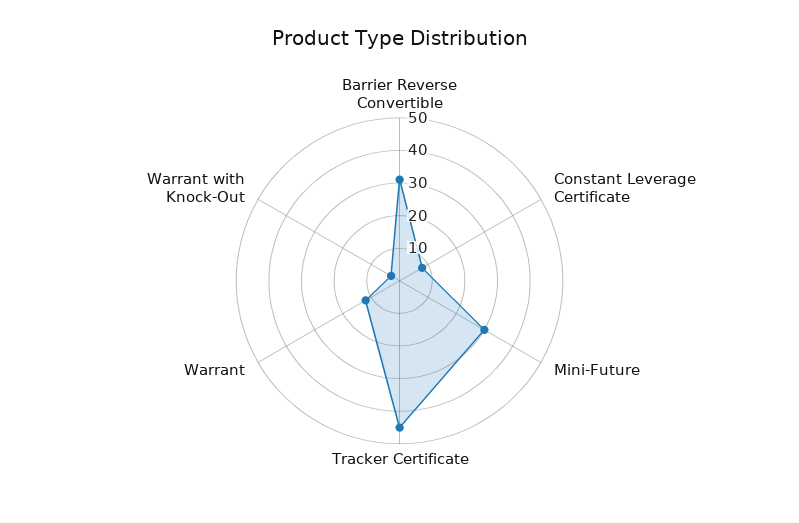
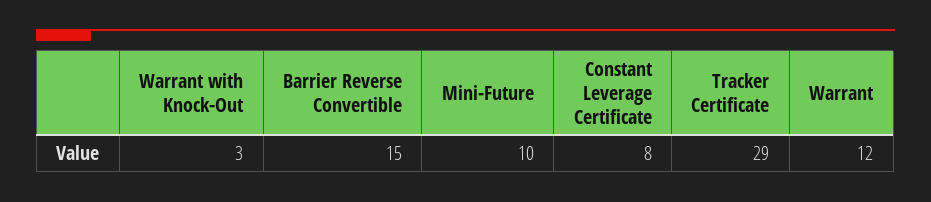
Barrier Reverse Convertible: 30 -> 15
Mini-Future: 30 -> 10
Tracker Certificate: 45 -> 29

